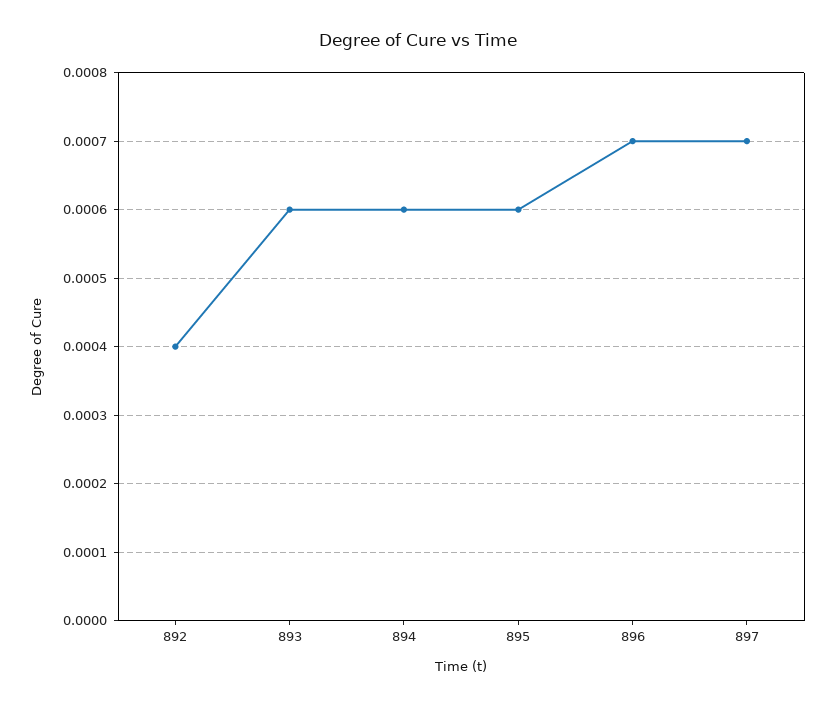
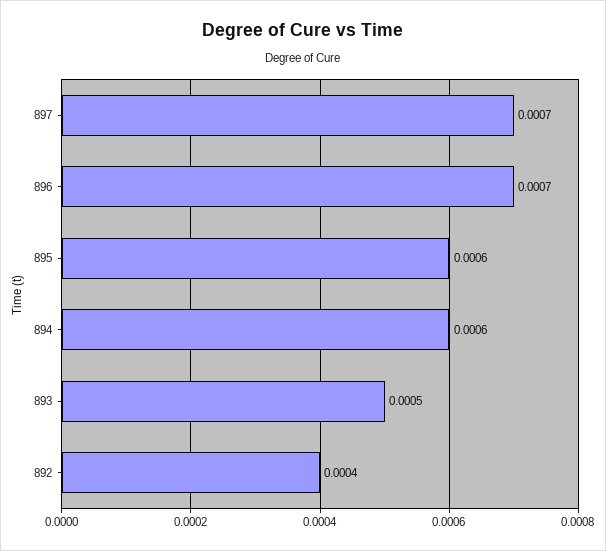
893: 0.0006 -> 0.0005

